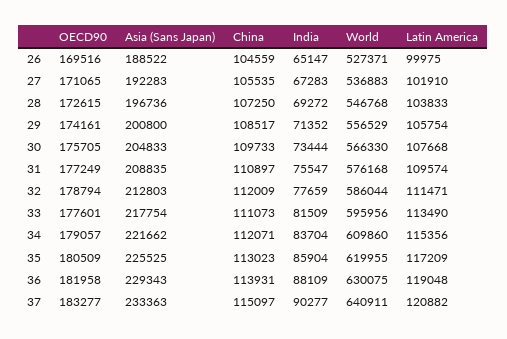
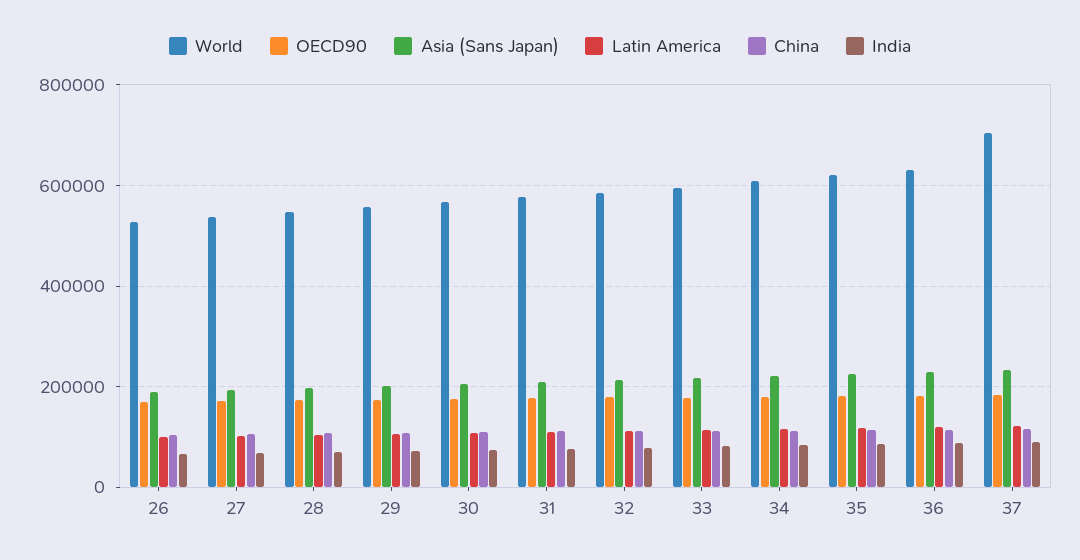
World, 37: 640911 -> 700000

